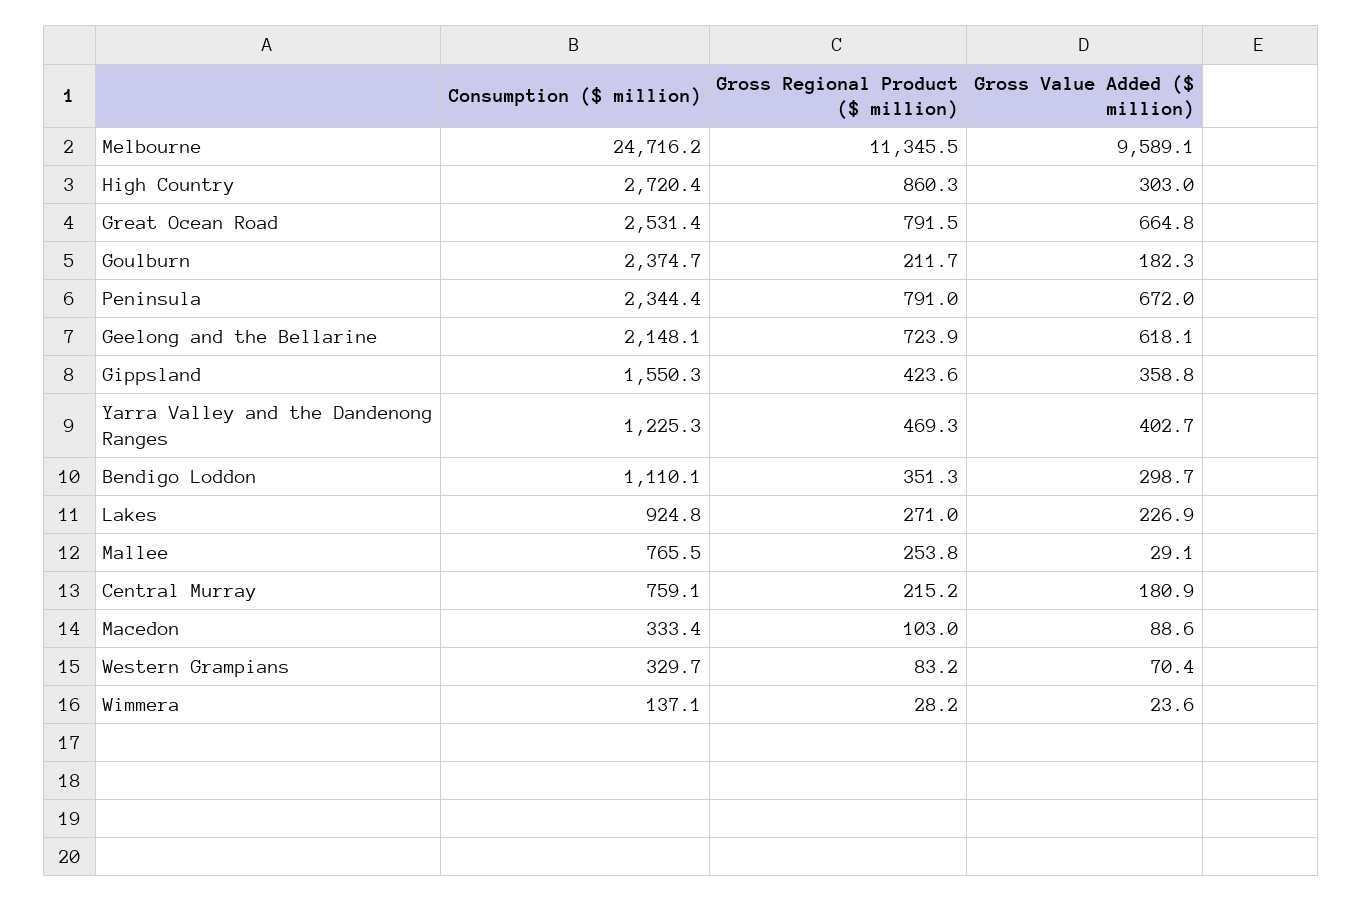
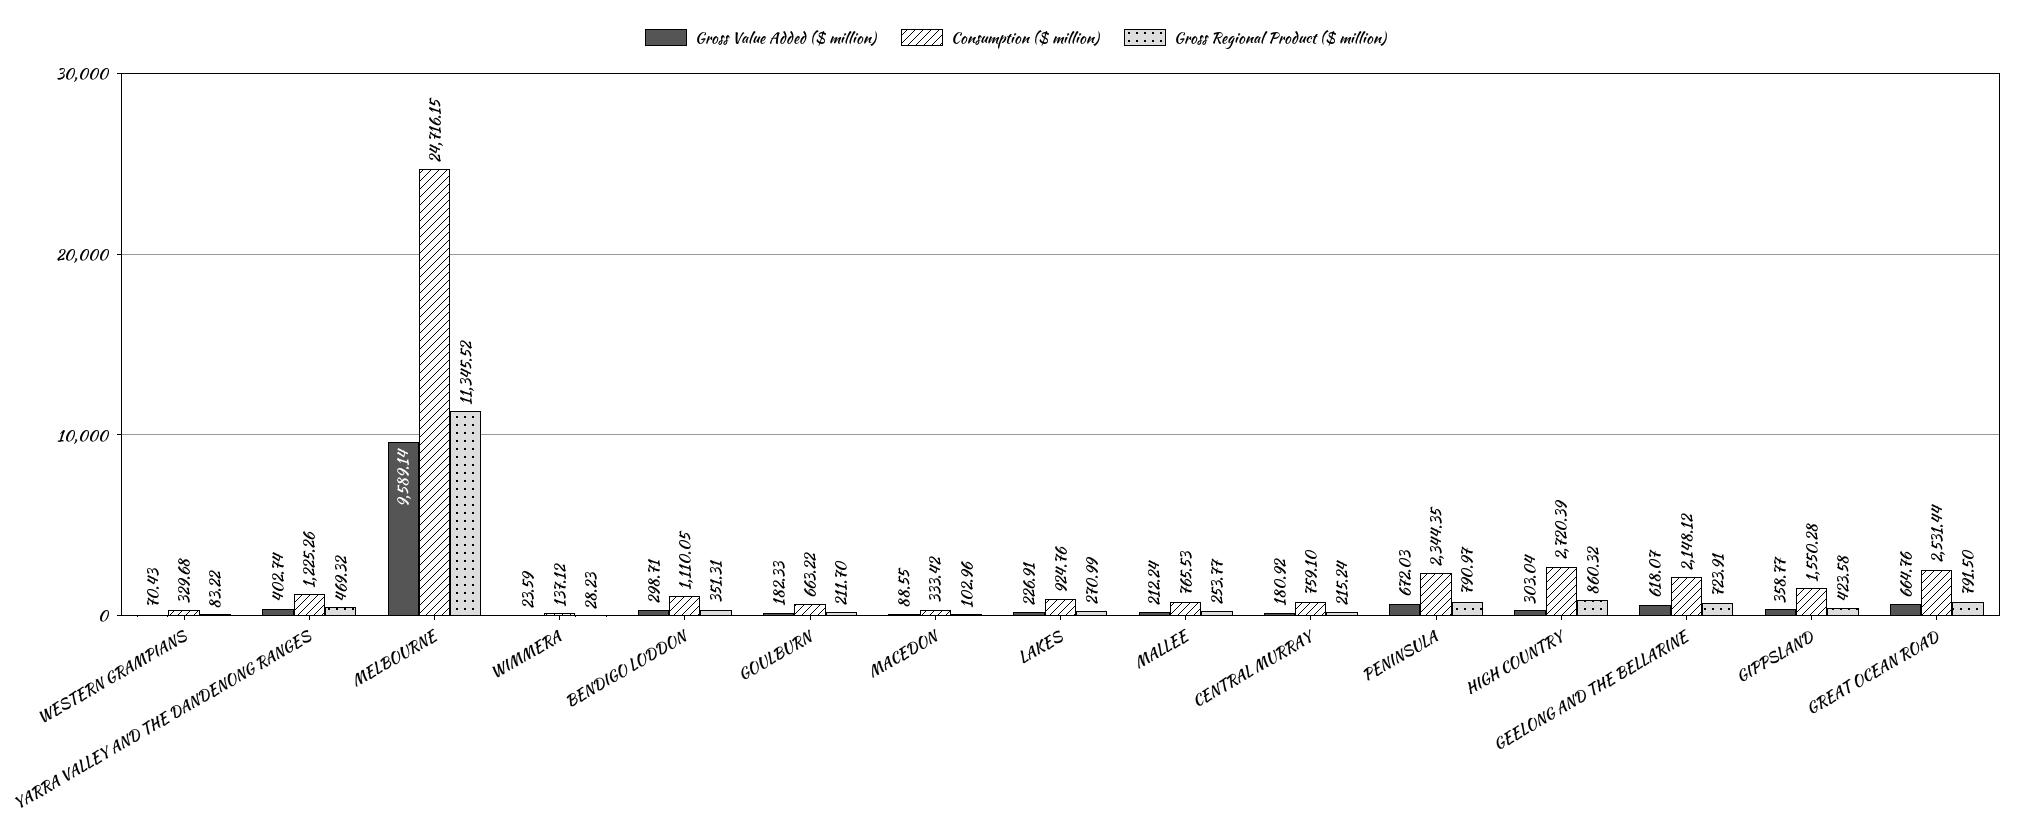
Consumption ($ million), Goulburn: 2374.7 -> 663.22
Gross Value Added ($ million), Mallee: 29.1 -> 212.24

